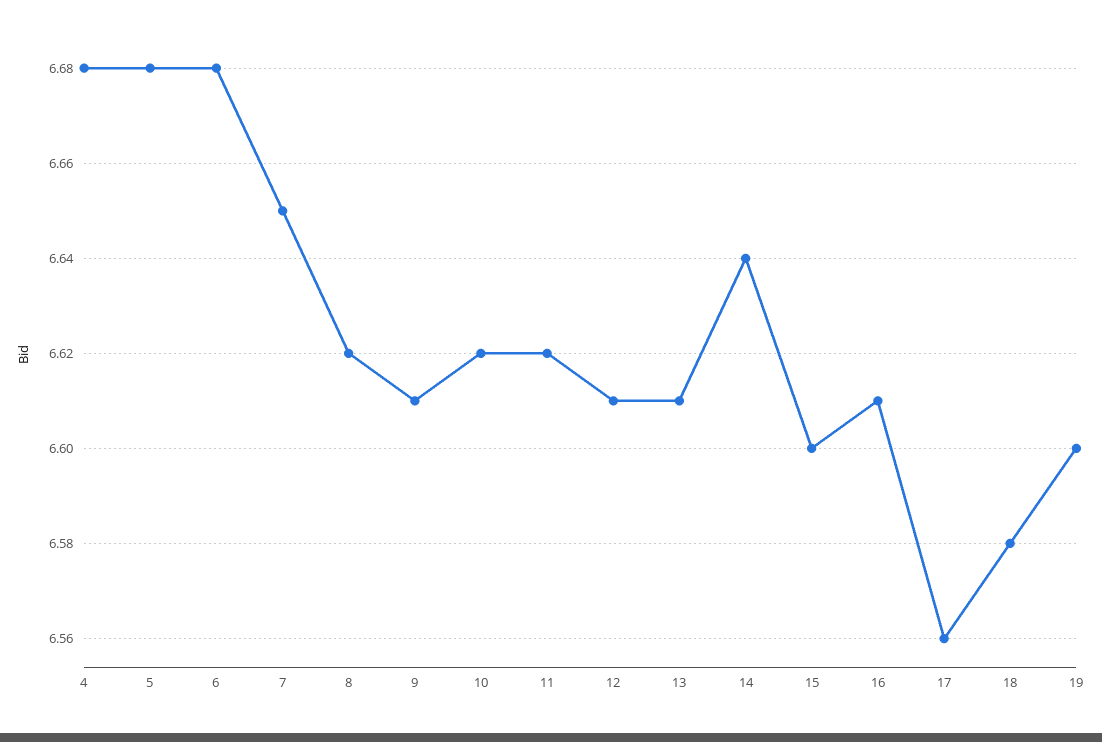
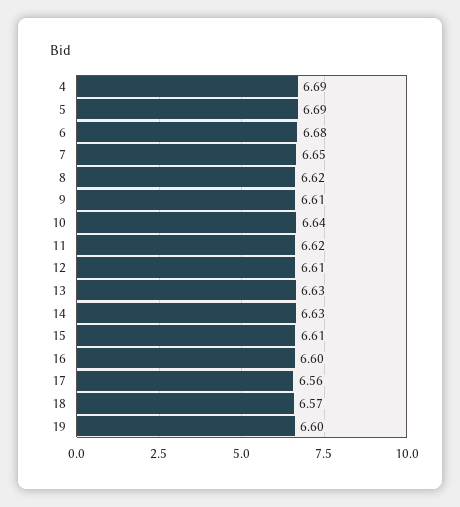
4: 6.68 -> 6.69
5: 6.68 -> 6.69
10: 6.62 -> 6.64
13: 6.61 -> 6.63
14: 6.64 -> 6.63
15: 6.6 -> 6.61
16: 6.61 -> 6.6
18: 6.58 -> 6.57

